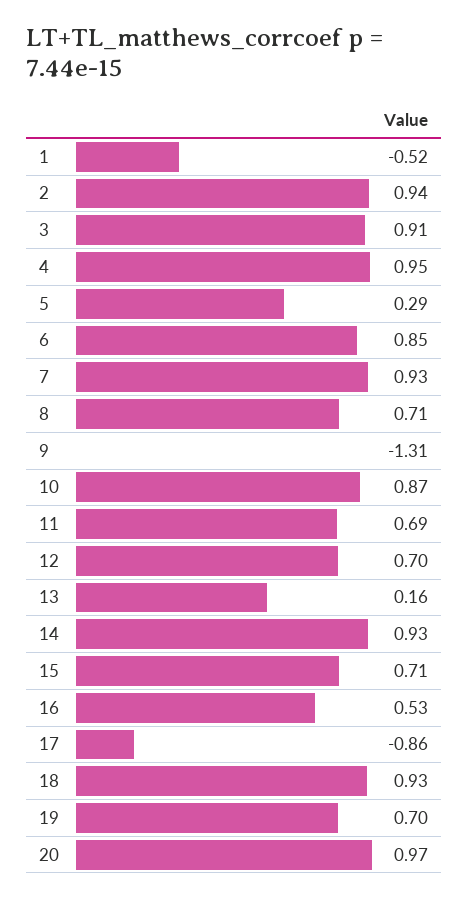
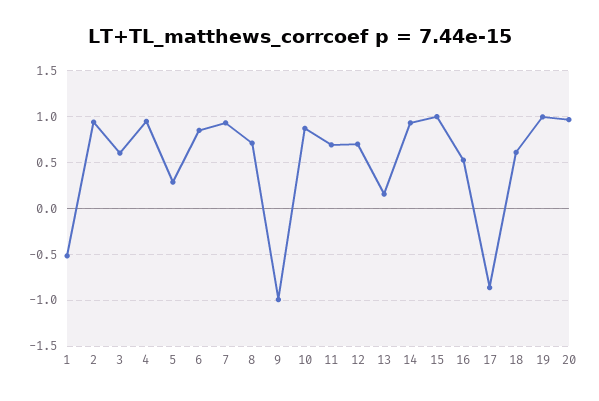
3: 0.91 -> 0.6
9: -1.31 -> -1
15: 0.71 -> 1
18: 0.93 -> 0.6
19: 0.7 -> 1

